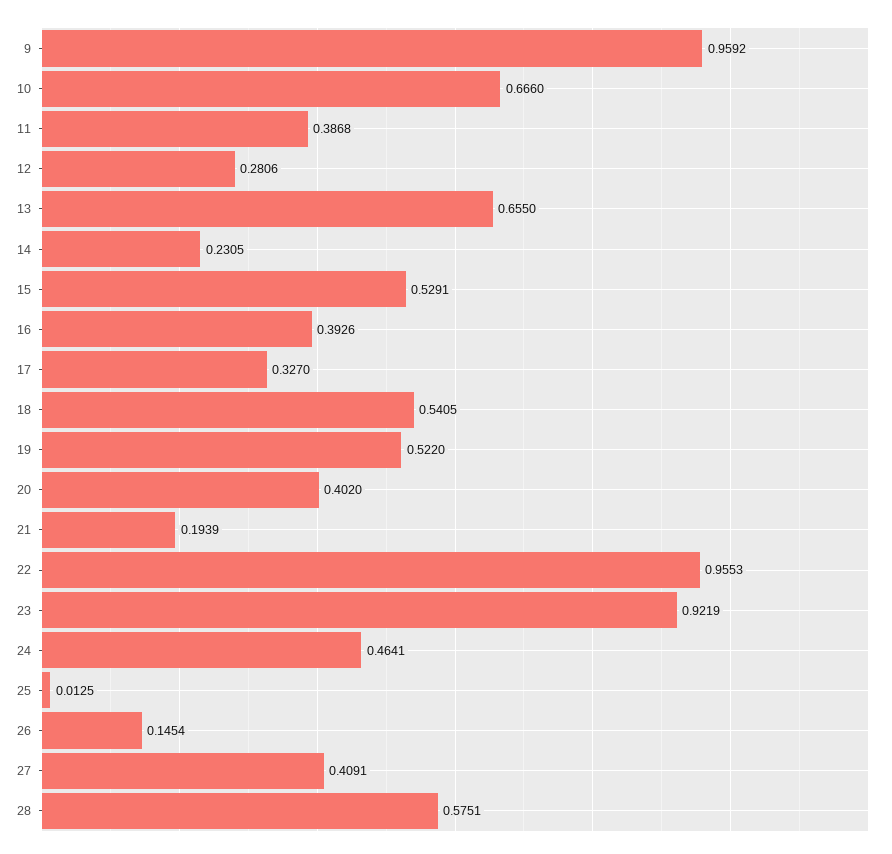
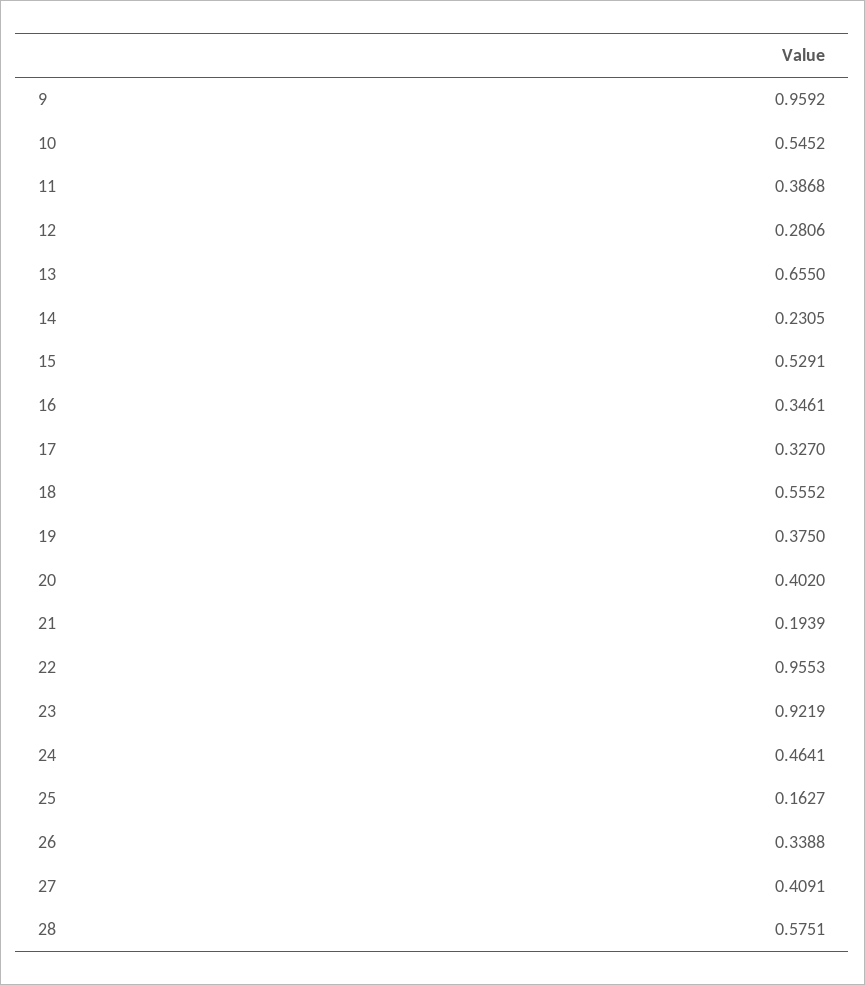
10: 0.666 -> 0.5452
16: 0.3926 -> 0.3461
18: 0.5405 -> 0.5552
19: 0.522 -> 0.375
25: 0.0125 -> 0.1627
26: 0.1454 -> 0.3388

